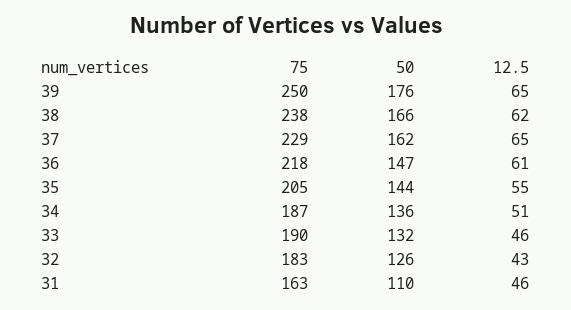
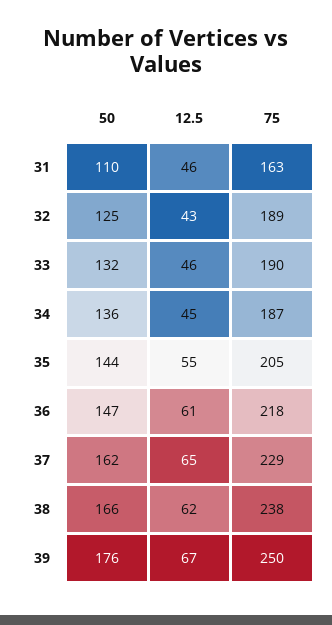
12.5, 39: 65 -> 67
12.5, 34: 51 -> 45
75, 32: 183 -> 189
50, 32: 126 -> 125

